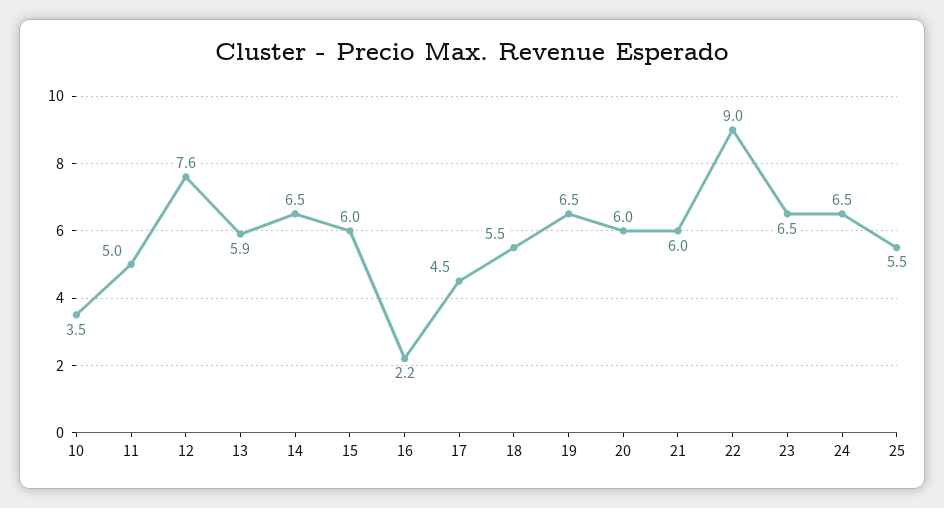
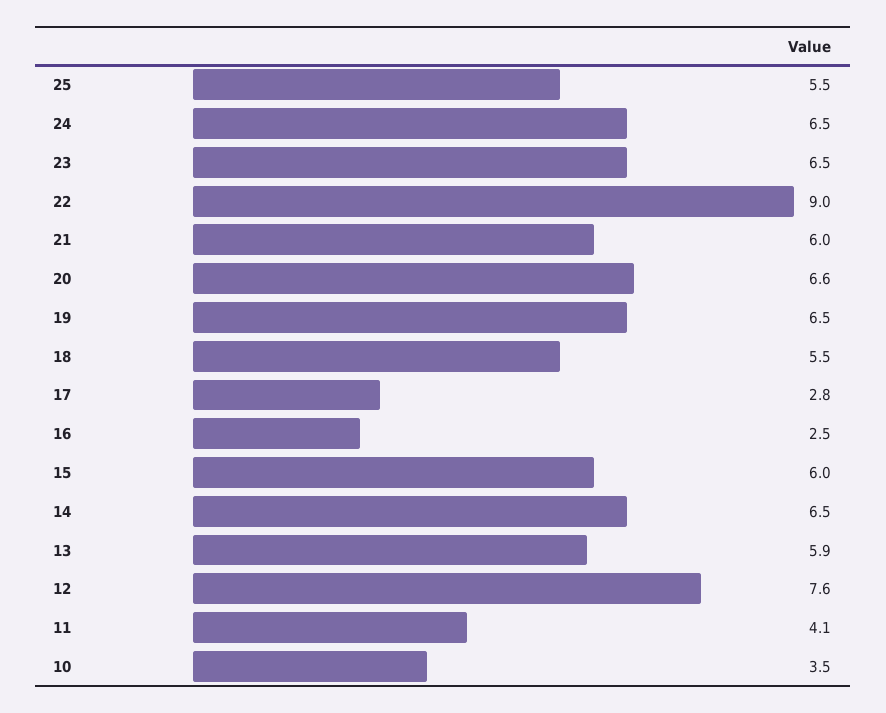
11: 5 -> 4.1
16: 2.2 -> 2.5
17: 4.5 -> 2.8
20: 6 -> 6.6

